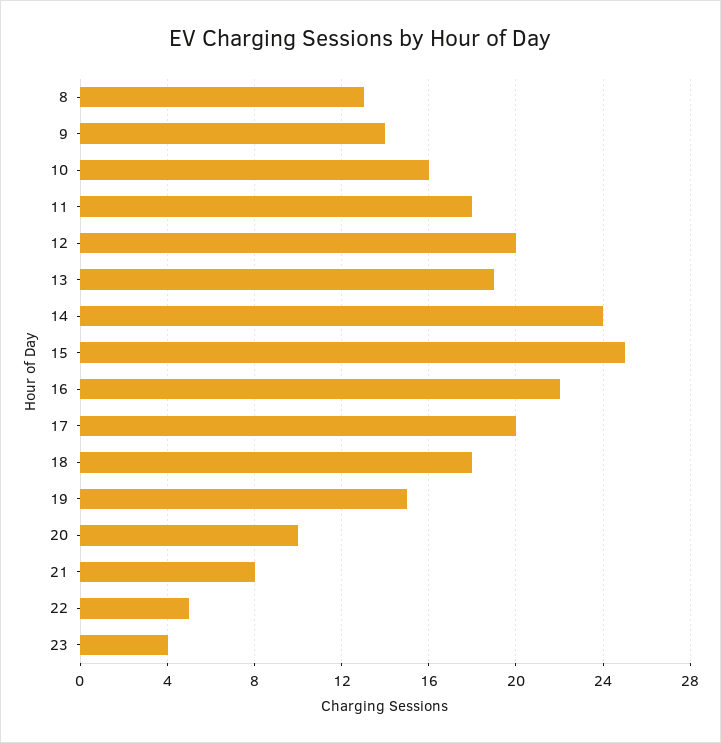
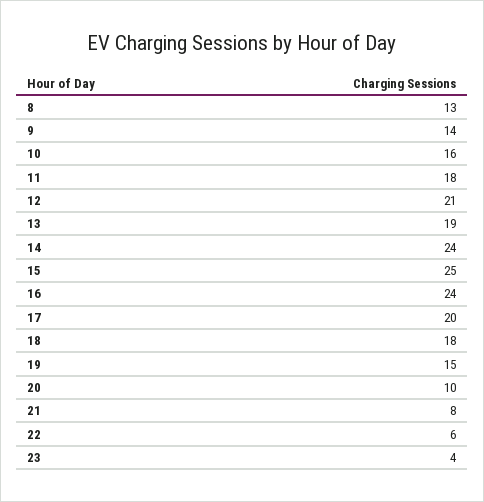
12: 20 -> 21
16: 22 -> 24
22: 5 -> 6

